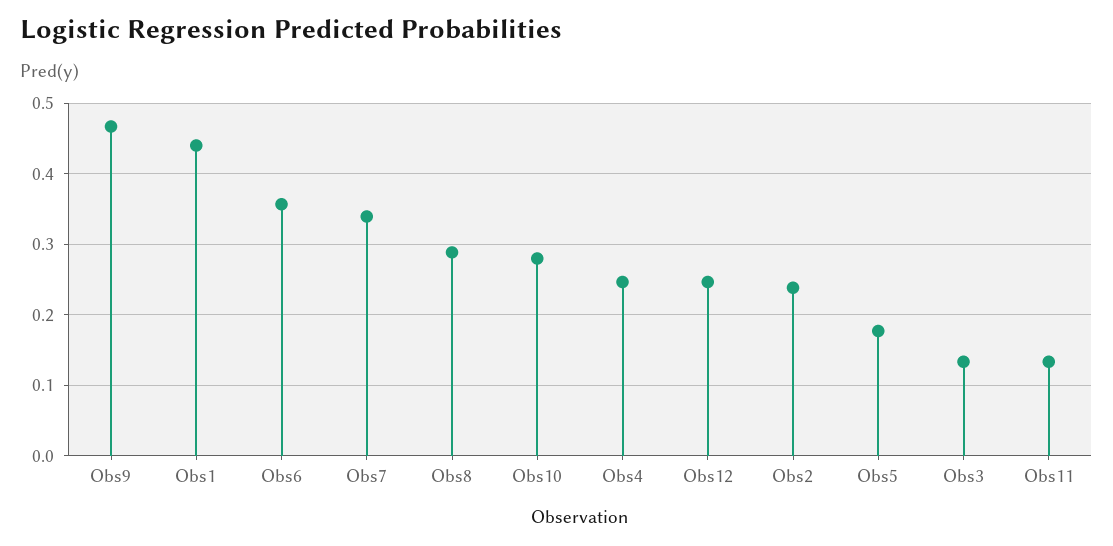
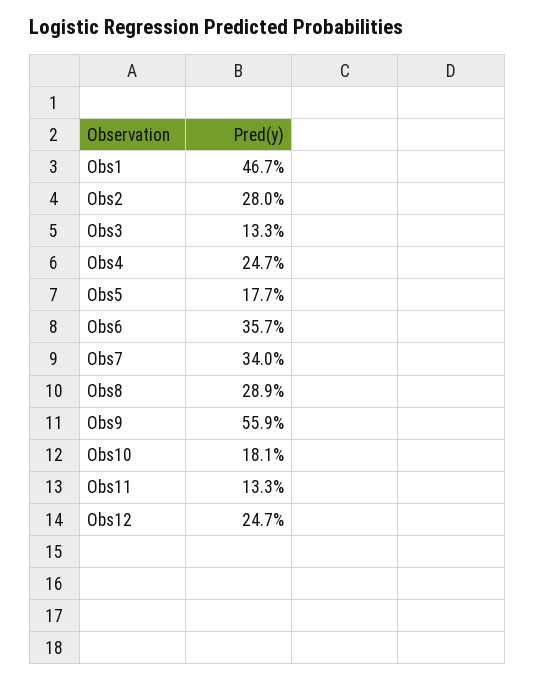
Obs9: 0.47 -> 0.559
Obs1: 0.44 -> 0.467
Obs10: 0.28 -> 0.181
Obs2: 0.24 -> 0.28

